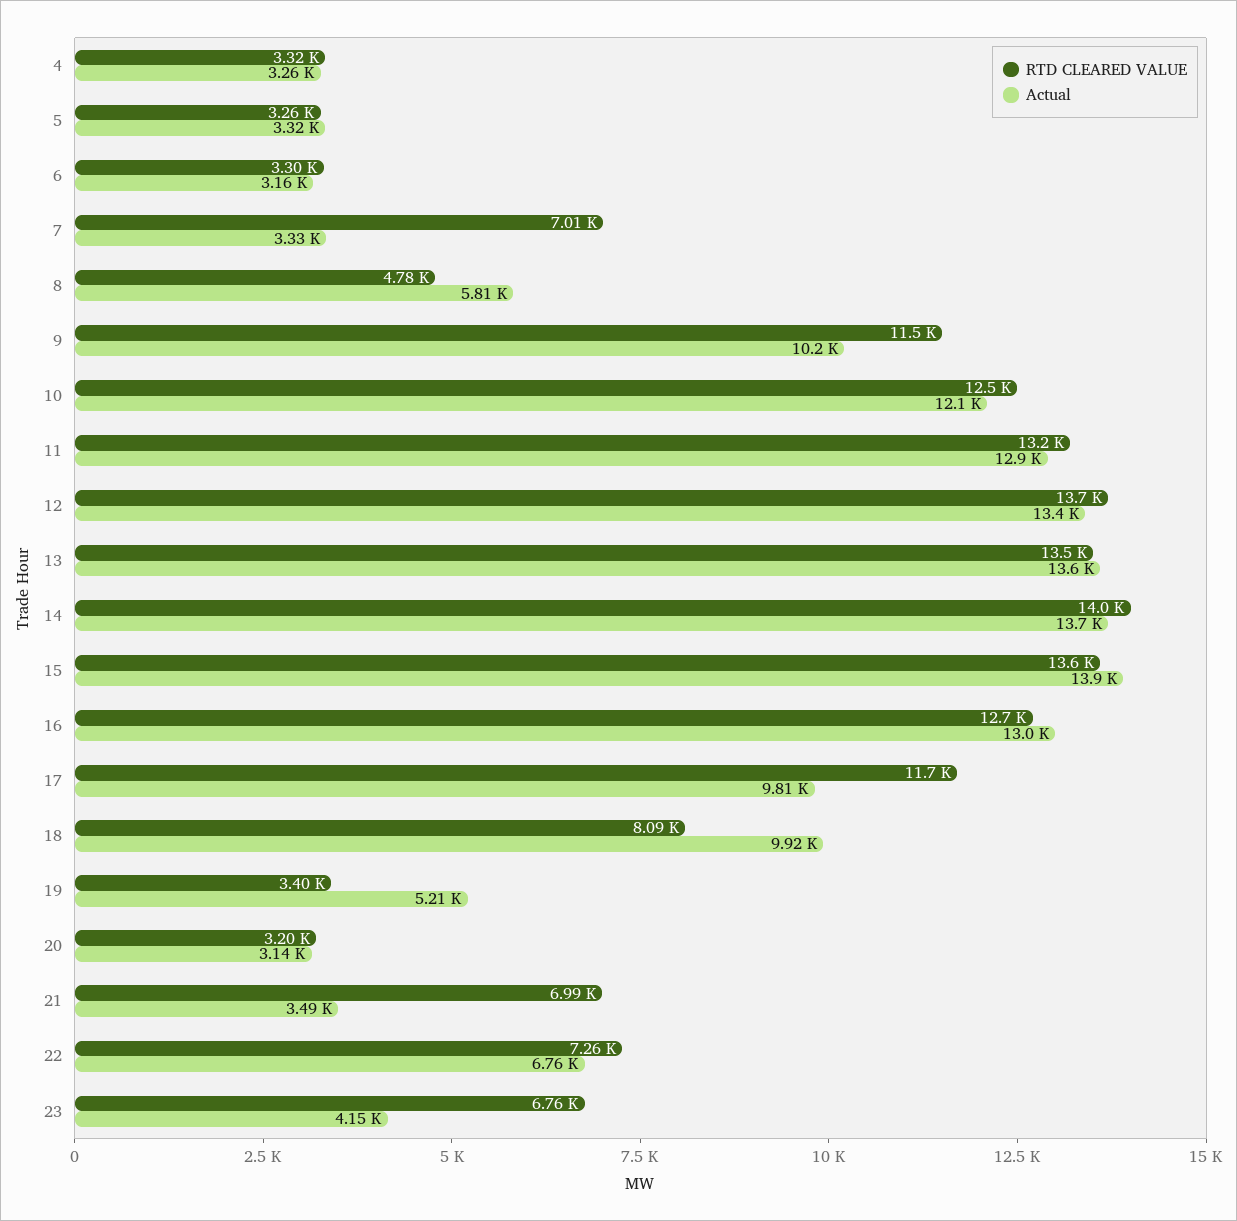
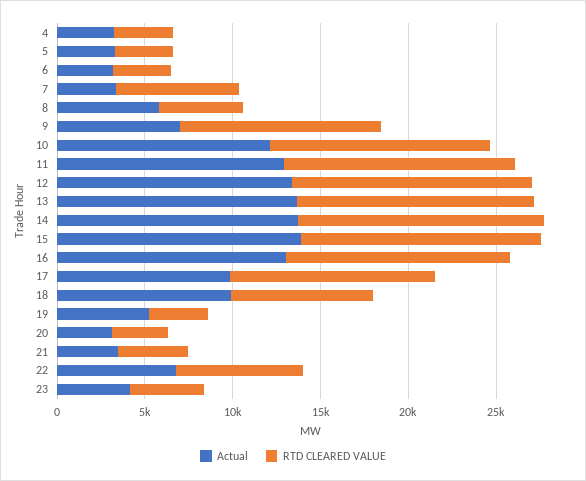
Actual, 9: 10200 -> 7000
RTD CLEARED VALUE, 21: 6990 -> 4000
RTD CLEARED VALUE, 23: 6760 -> 4000

